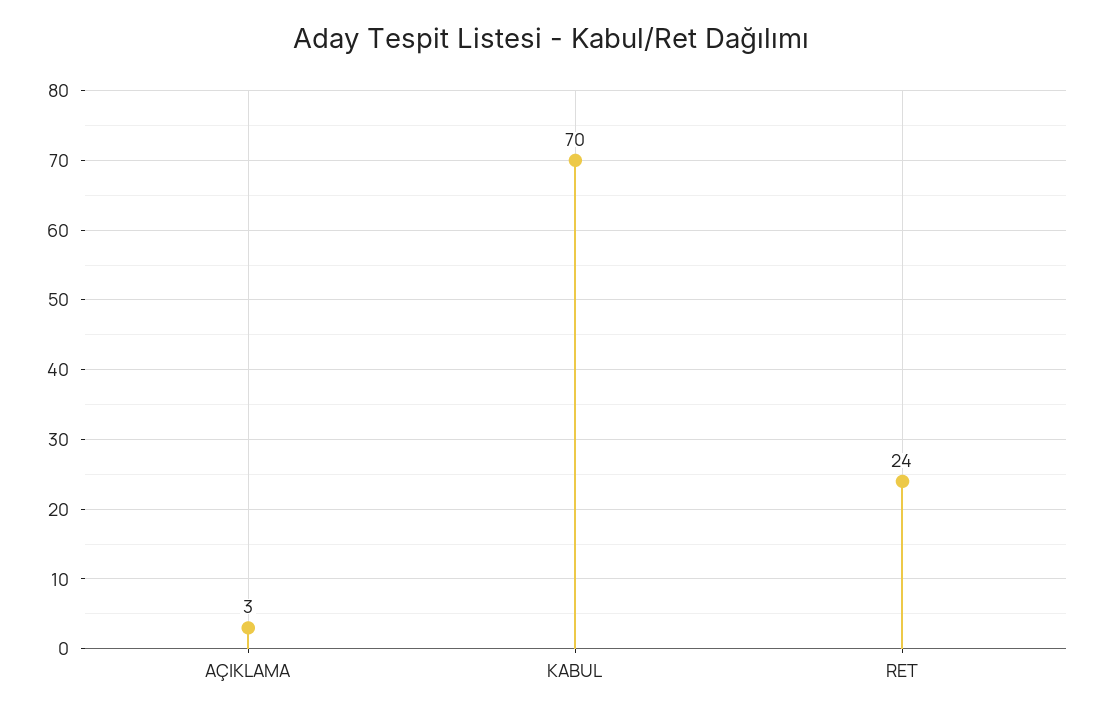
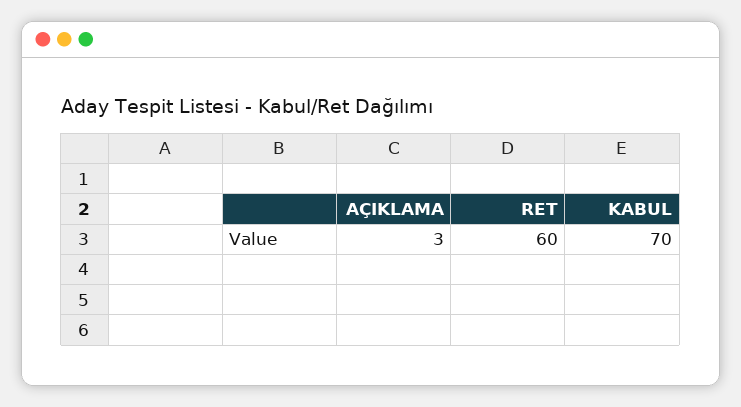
RET: 24 -> 60

